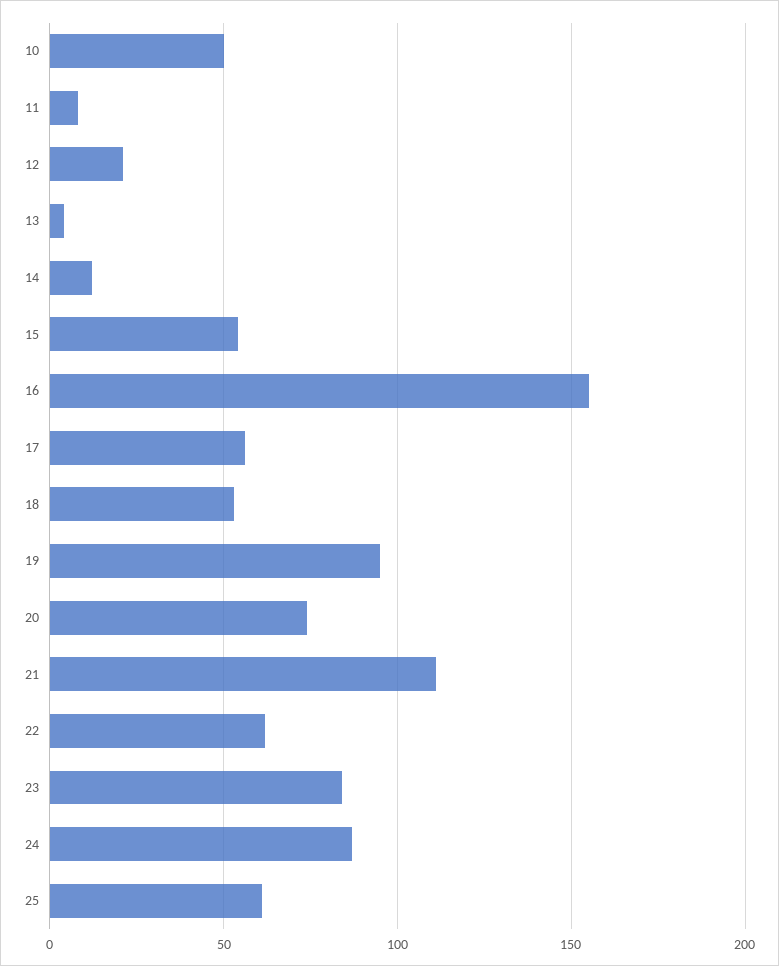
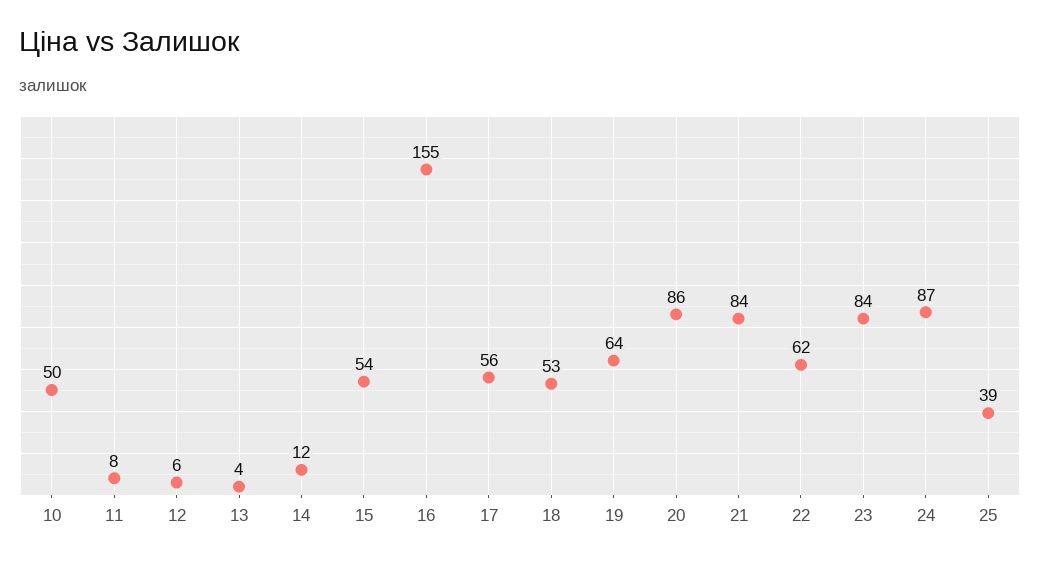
12: 20 -> 6
19: 95 -> 64
20: 75 -> 86
21: 110 -> 84
25: 60 -> 39

